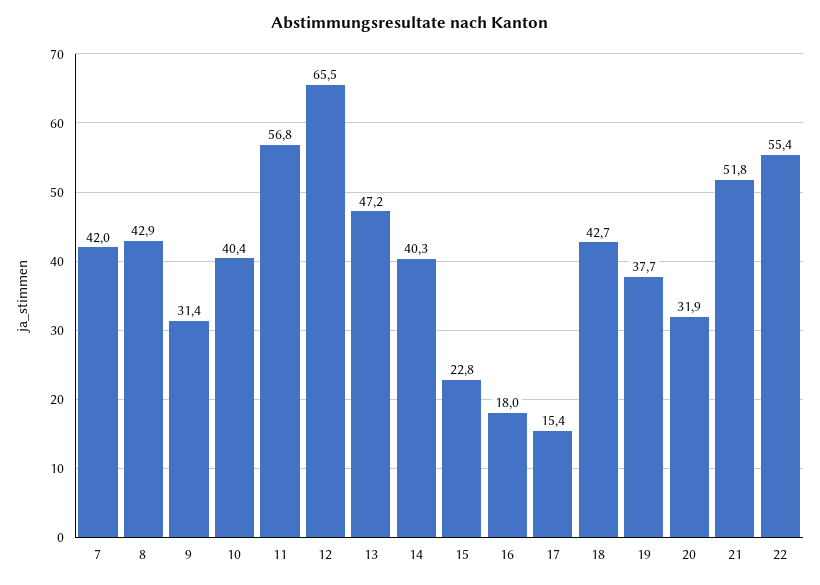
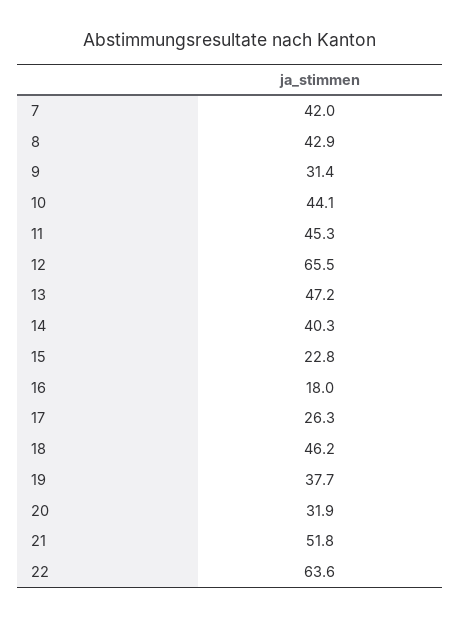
10: 40.4 -> 44.1
11: 56.8 -> 45.3
17: 15.4 -> 26.3
18: 42.7 -> 46.2
22: 55.4 -> 63.6

